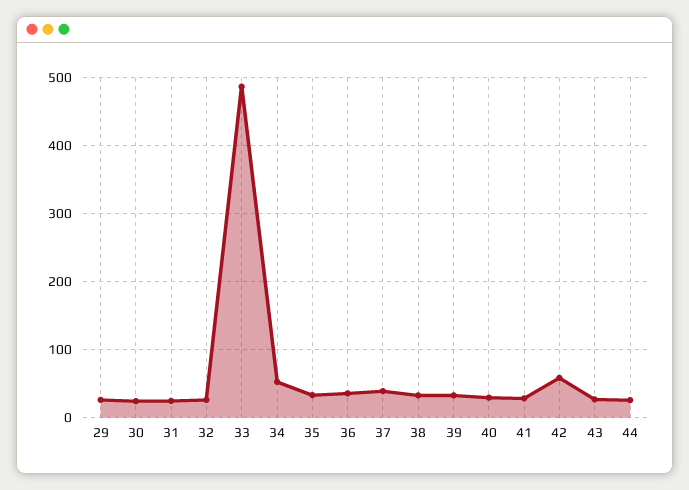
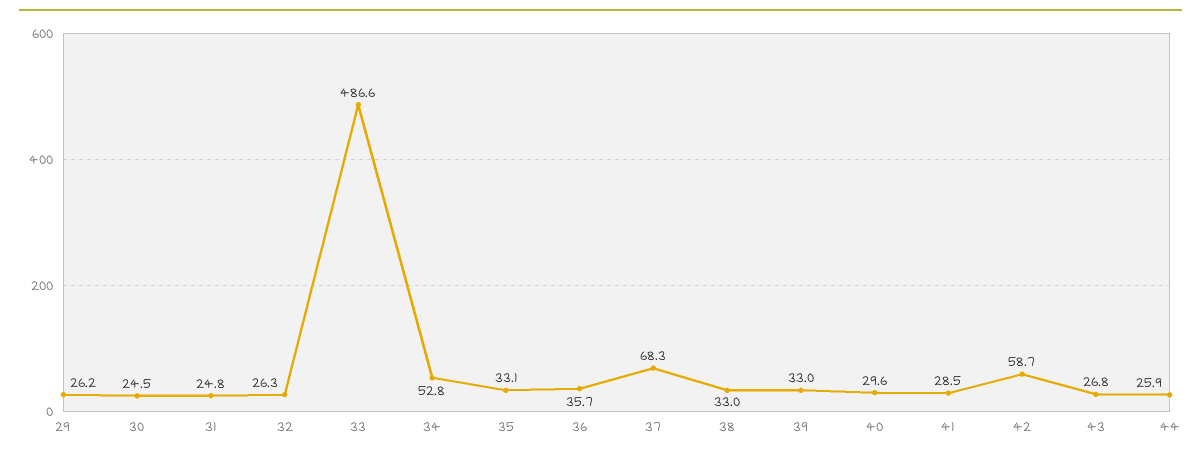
37: 40 -> 68.3

